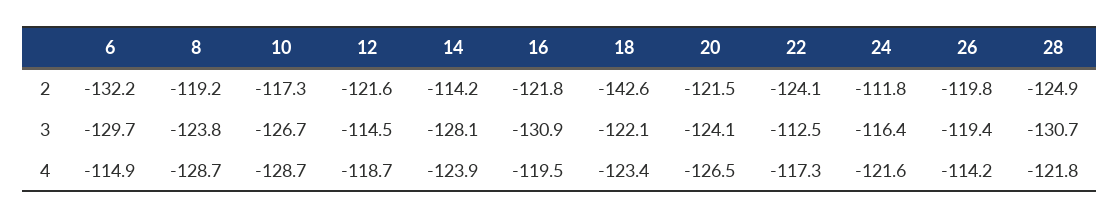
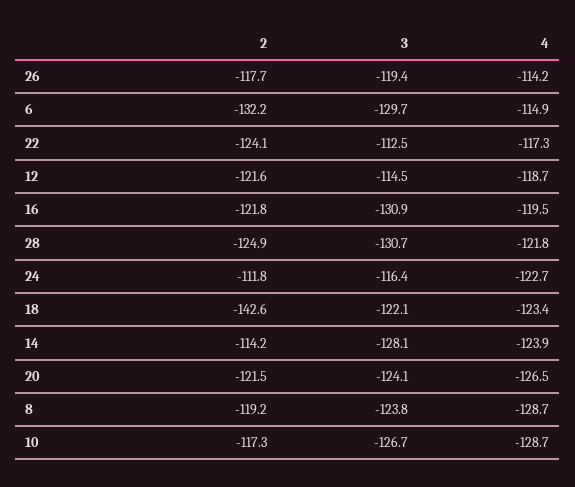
26, 2: -119.8 -> -117.7
24, 4: -121.6 -> -122.7

